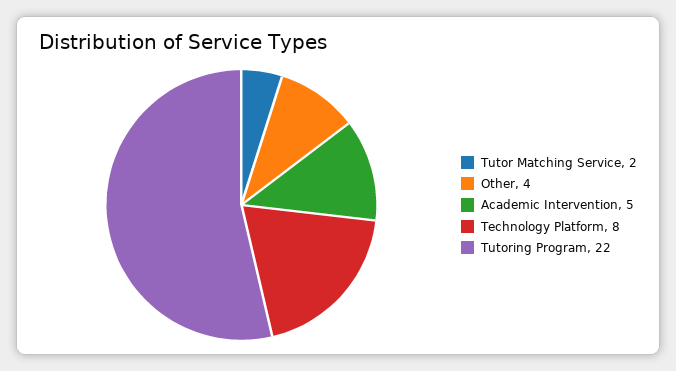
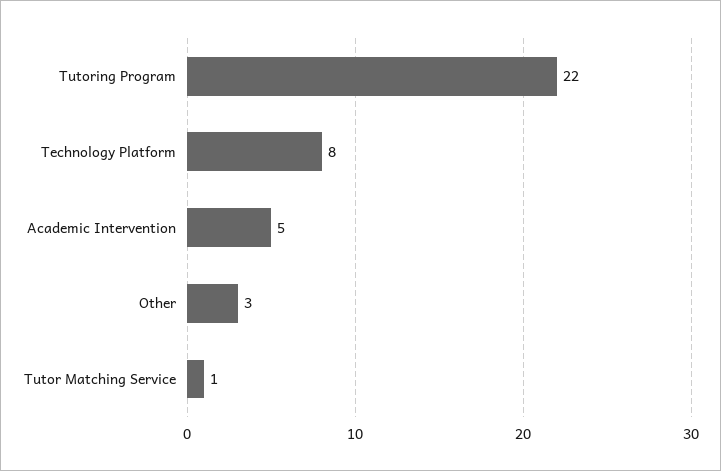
Tutor Matching Service: 2 -> 1
Other: 4 -> 3

